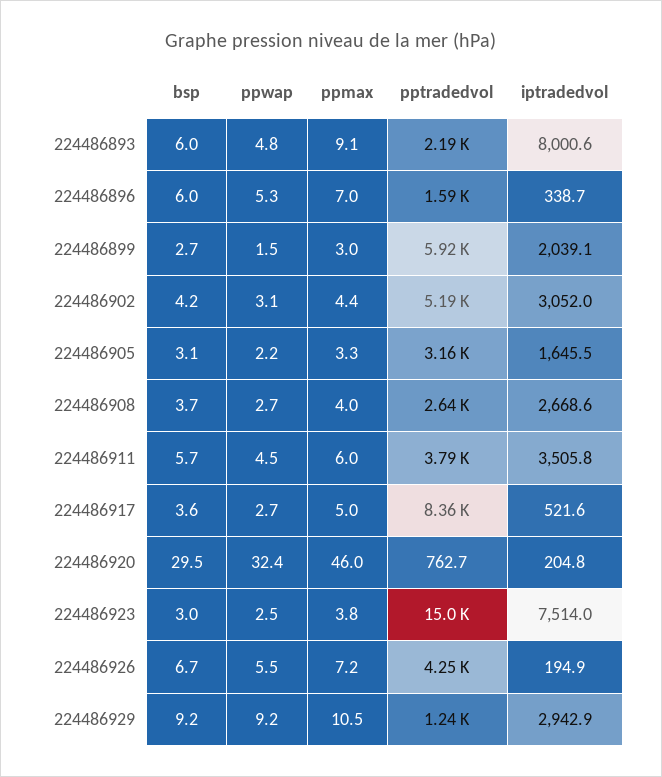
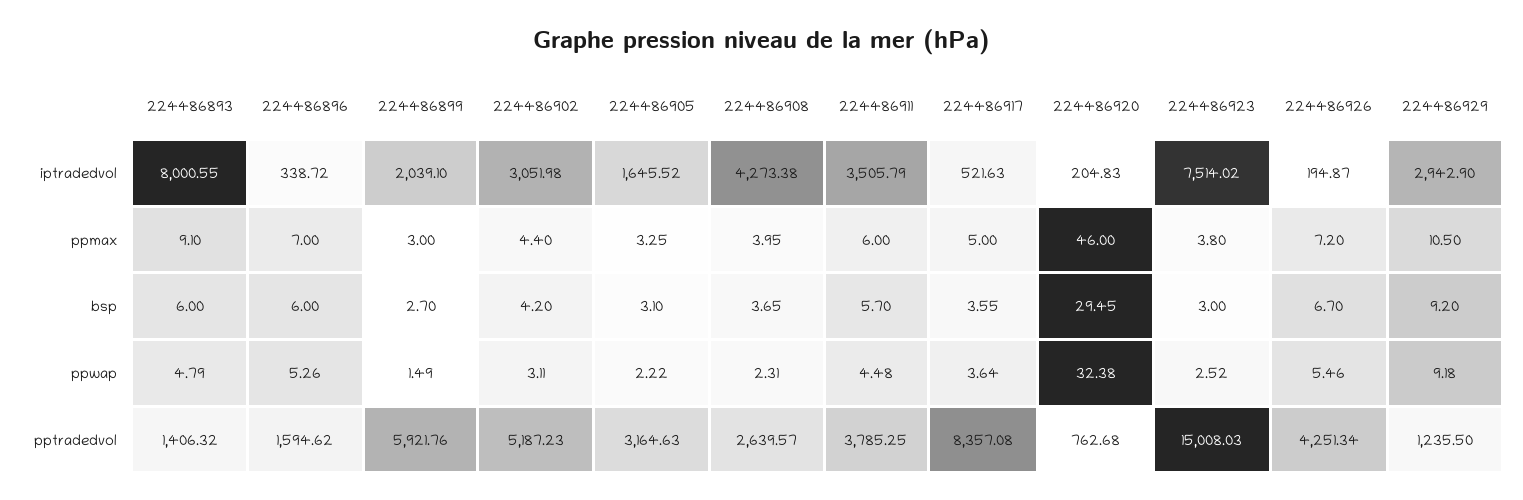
pptradedvol, 224486893: 2190 -> 1406.32
ppwap, 224486908: 2.7 -> 2.31
iptradedvol, 224486908: 2668.6 -> 4273.38
ppwap, 224486917: 2.7 -> 3.64

